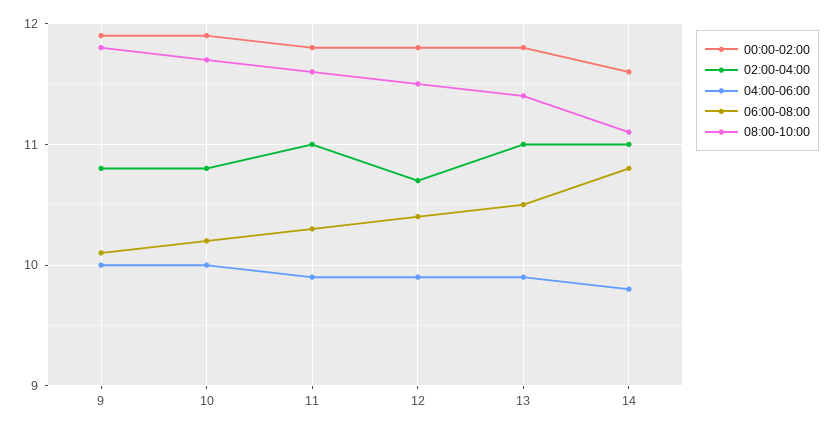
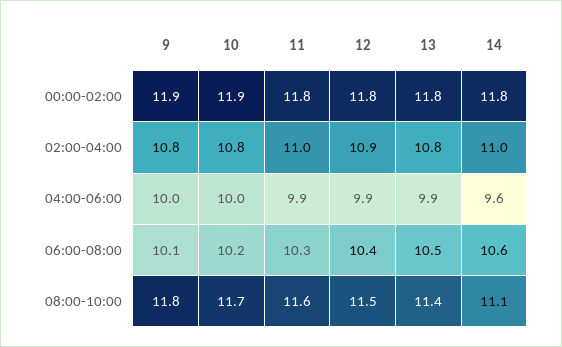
02:00-04:00, 12: 10.7 -> 10.9
02:00-04:00, 13: 11 -> 10.8
00:00-02:00, 14: 11.6 -> 11.8
04:00-06:00, 14: 9.8 -> 9.6
06:00-08:00, 14: 10.8 -> 10.6

